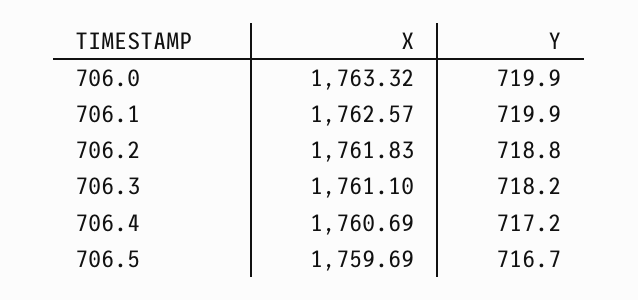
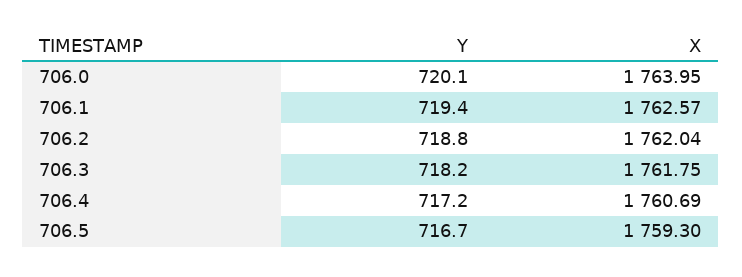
X, 706.0: 1763.32 -> 1763.95
Y, 706.0: 719.9 -> 720.1
Y, 706.1: 719.9 -> 719.4
X, 706.2: 1761.83 -> 1762.04
X, 706.3: 1761.1 -> 1761.75
X, 706.5: 1759.69 -> 1759.3

